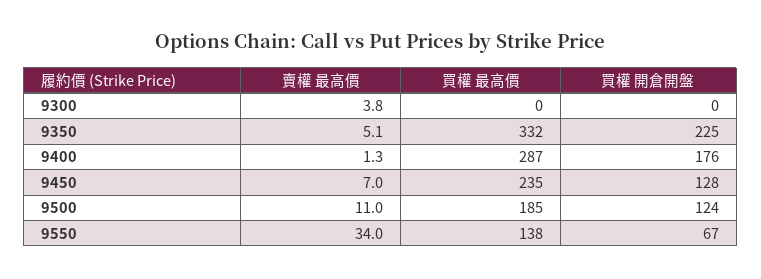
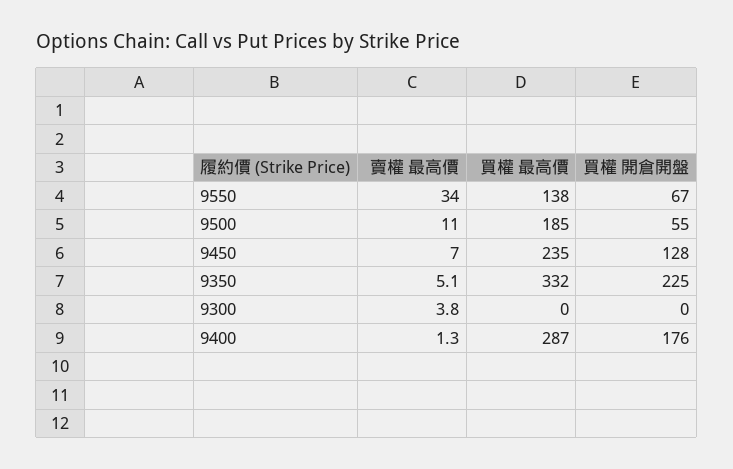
買權 開倉開盤, 9500: 124 -> 55

